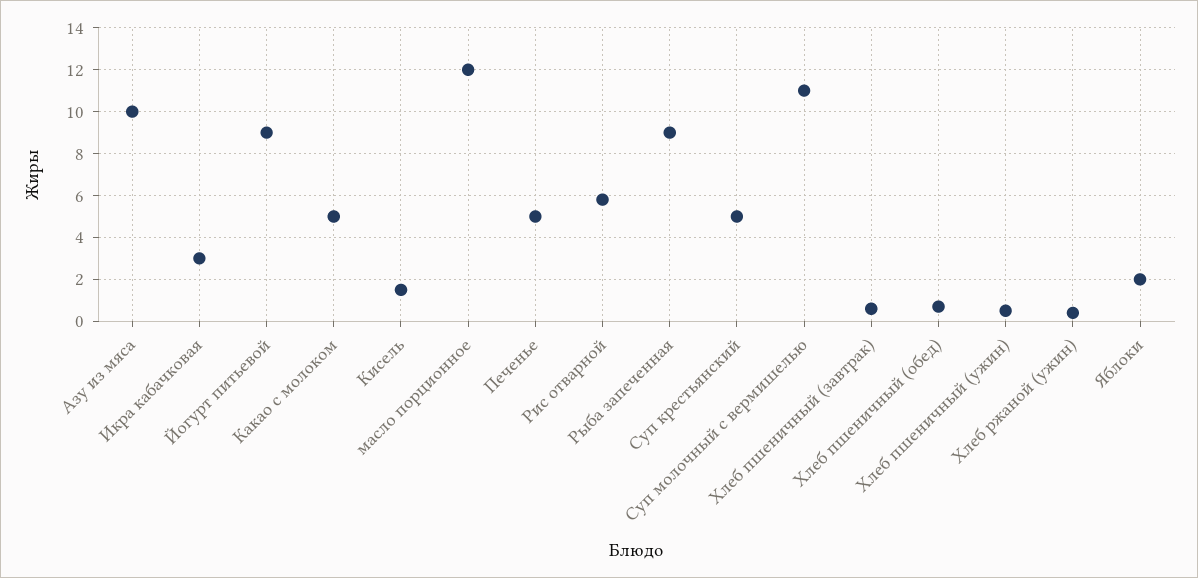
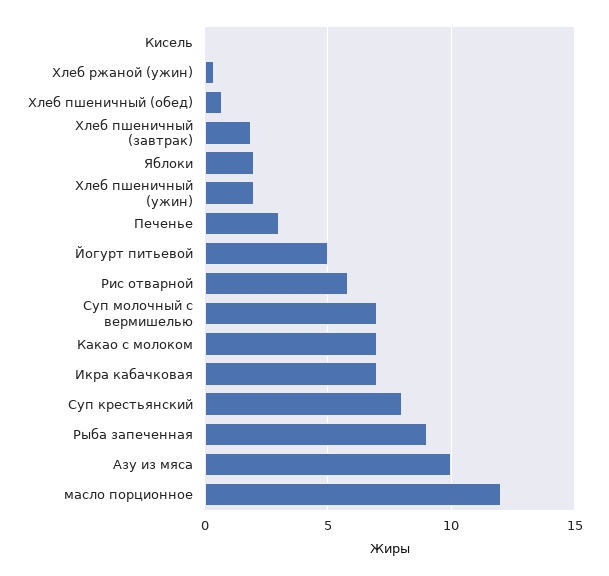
Икра кабачковая: 3 -> 7
Йогурт питьевой: 9 -> 5
Какао с молоком: 5 -> 7
Кисель: 1.5 -> 0
Печенье: 5 -> 3
Суп крестьянский: 5 -> 8
Суп молочный с вермишелью: 11 -> 7
Хлеб пшеничный (завтрак): 0.5 -> 2
Хлеб пшеничный (ужин): 0.5 -> 2

